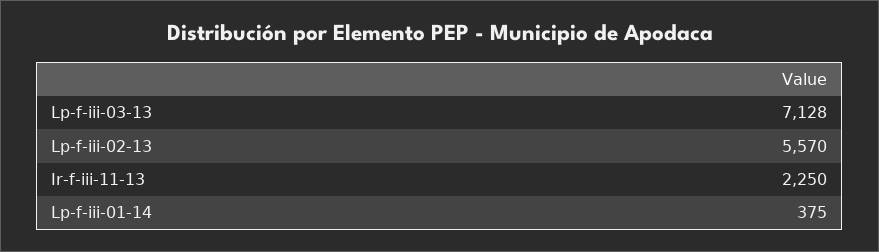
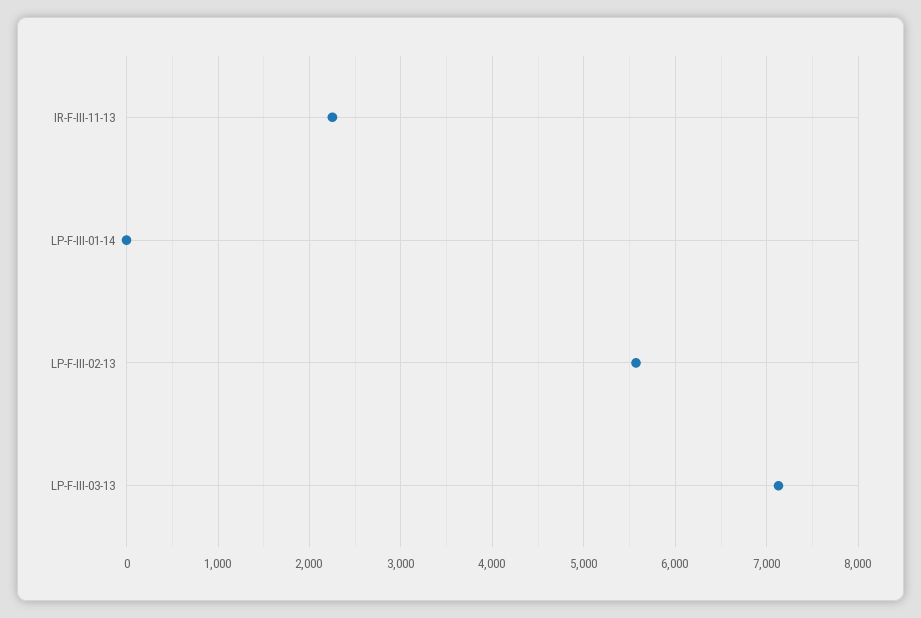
Lp-f-iii-01-14: 375 -> 0

